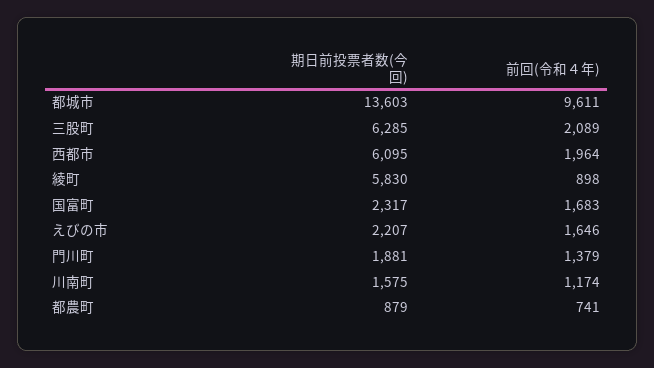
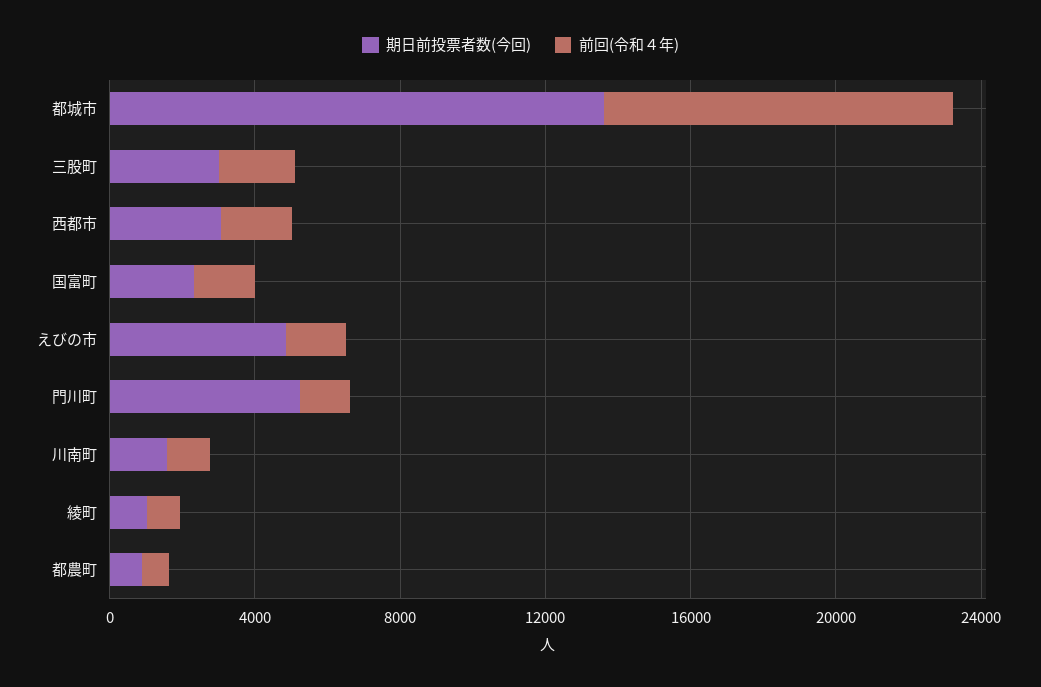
期日前投票者数(今回), 三股町: 6285 -> 3000
期日前投票者数(今回), 西都市: 6095 -> 3000
期日前投票者数(今回), 綾町: 5830 -> 1000
期日前投票者数(今回), えびの市: 2207 -> 5000
期日前投票者数(今回), 門川町: 1881 -> 5000

